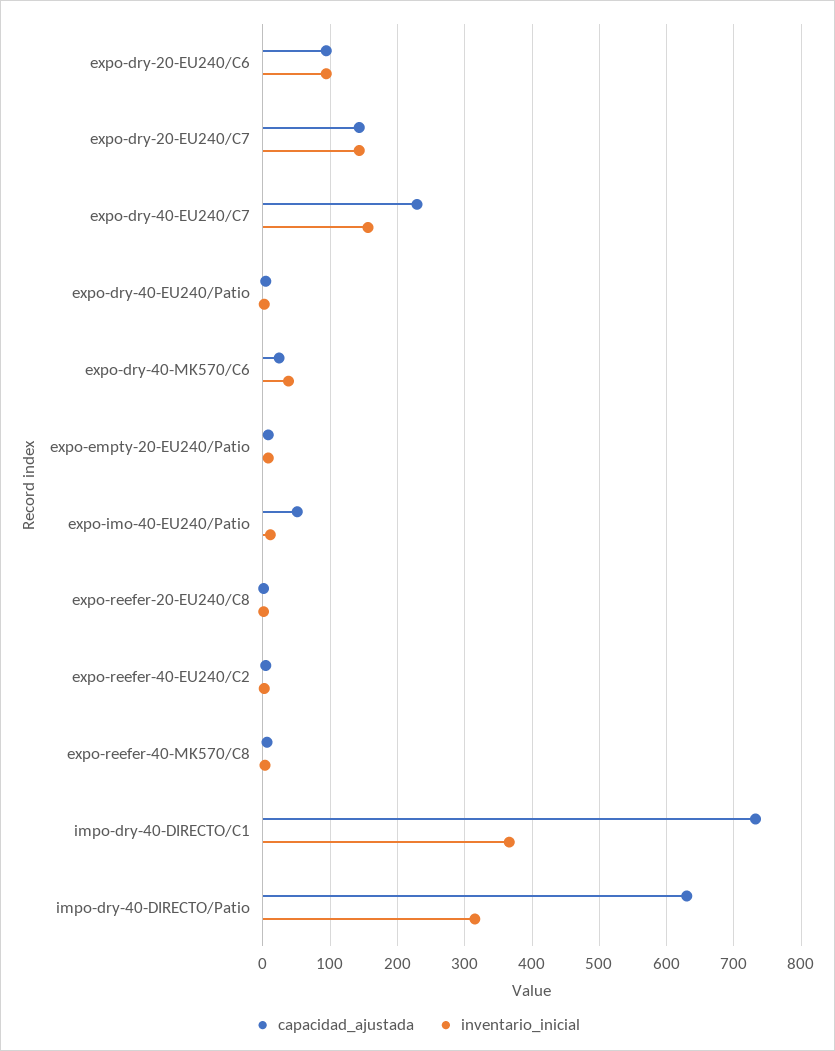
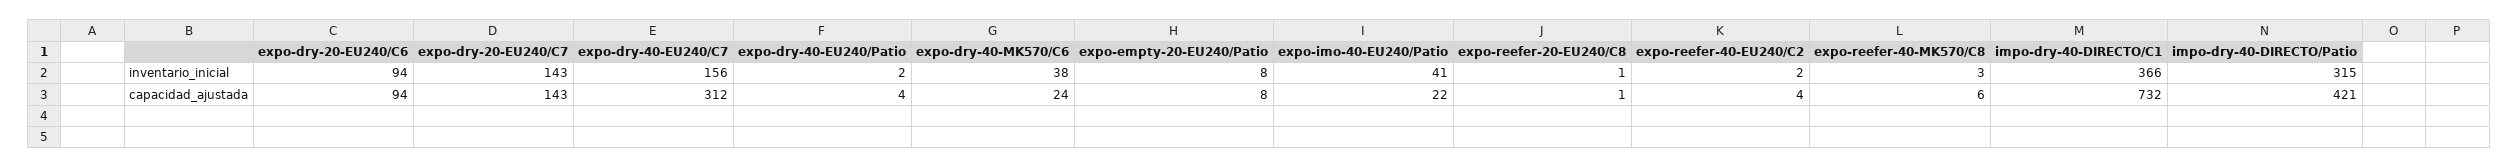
capacidad_ajustada, expo-dry-40-EU240/C7: 230 -> 312
capacidad_ajustada, expo-imo-40-EU240/Patio: 50 -> 22
inventario_inicial, expo-imo-40-EU240/Patio: 10 -> 41
capacidad_ajustada, impo-dry-40-DIRECTO/Patio: 630 -> 421

